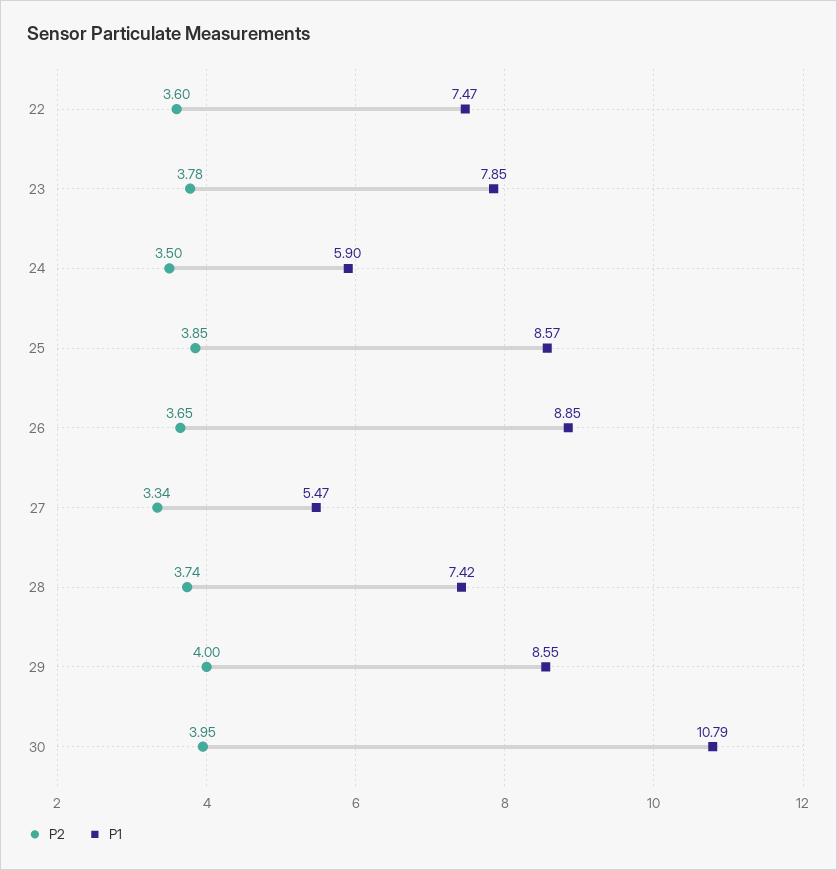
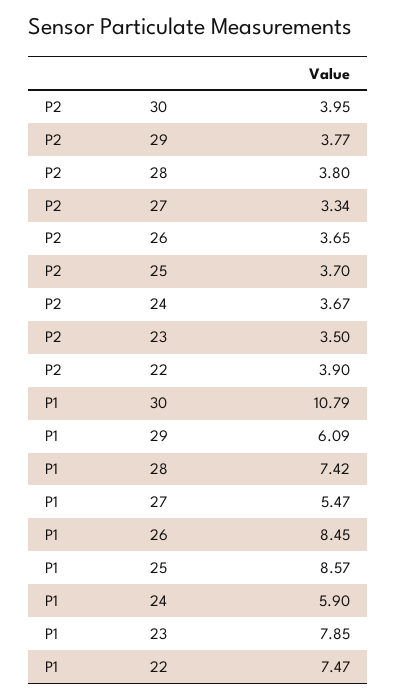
P2, 22: 3.6 -> 3.9
P2, 23: 3.78 -> 3.5
P2, 24: 3.5 -> 3.67
P2, 25: 3.85 -> 3.7
P1, 26: 8.85 -> 8.45
P2, 28: 3.74 -> 3.8
P2, 29: 4 -> 3.77
P1, 29: 8.55 -> 6.09

